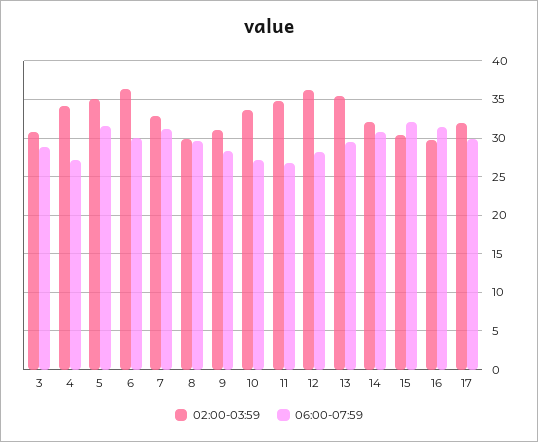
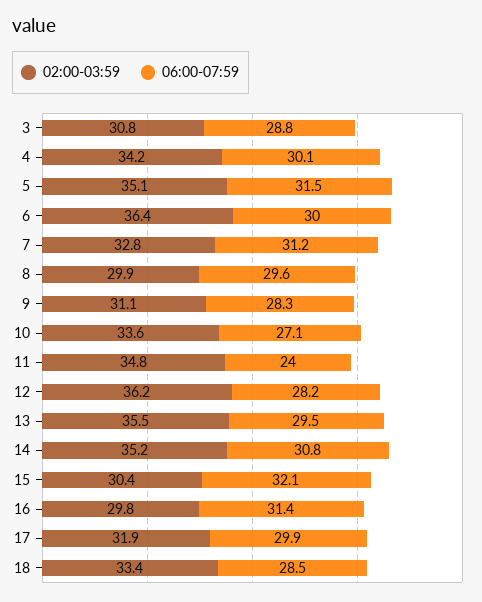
06:00-07:59, 4: 27 -> 30.1
06:00-07:59, 11: 27 -> 24
02:00-03:59, 14: 32 -> 35.2
02:00-03:59, 18: none -> 33.4
06:00-07:59, 18: none -> 28.5

